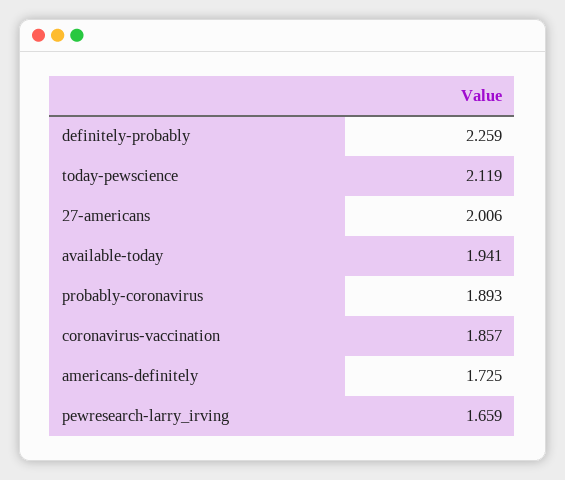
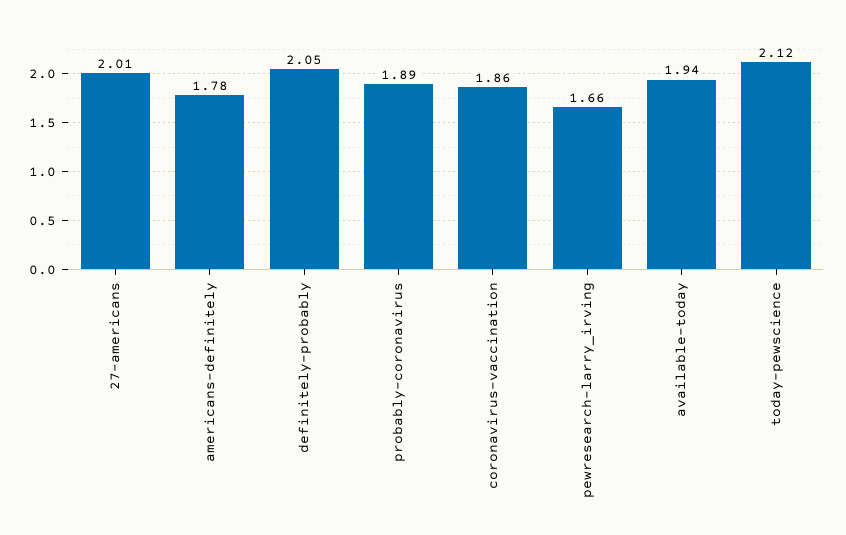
definitely-probably: 2.259 -> 2.05
americans-definitely: 1.725 -> 1.78

